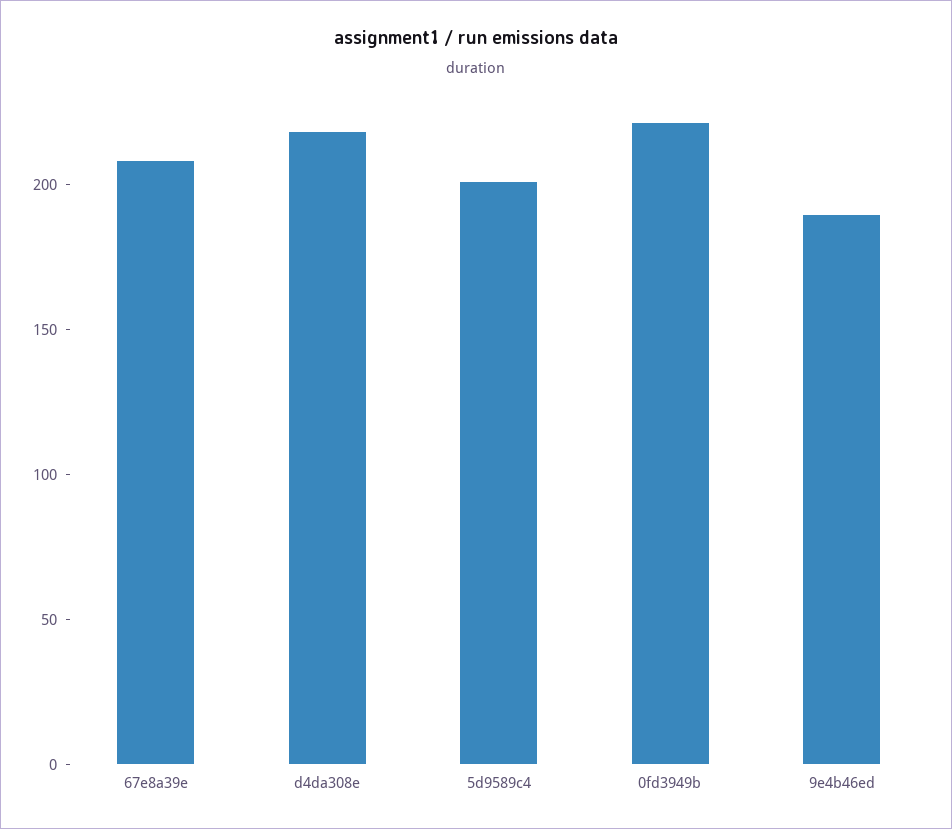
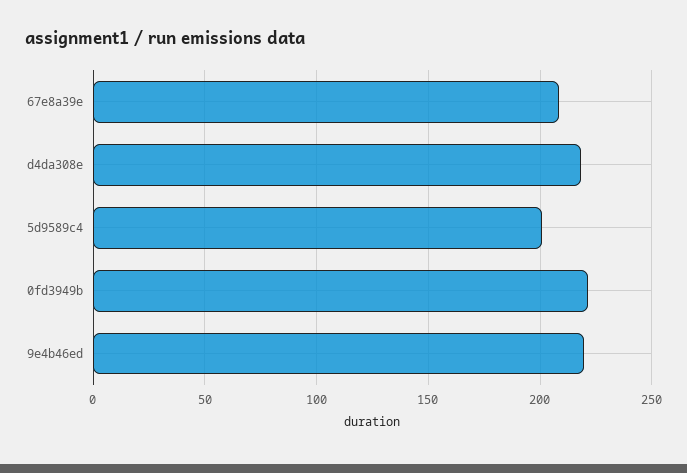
9e4b46ed: 190 -> 220

